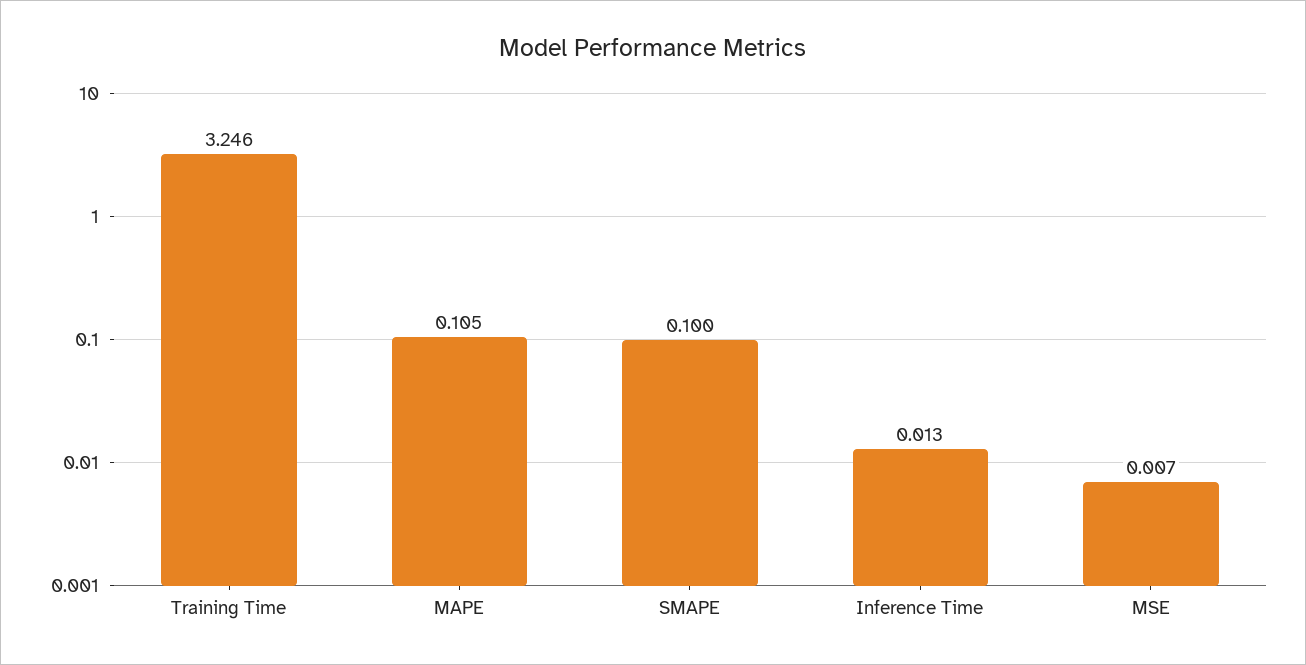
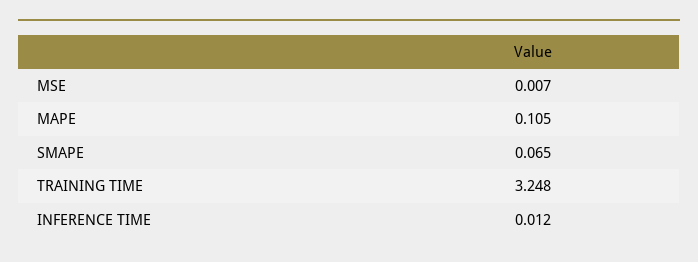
Training Time: 3.246 -> 3.248
SMAPE: 0.1 -> 0.065
Inference Time: 0.013 -> 0.012

